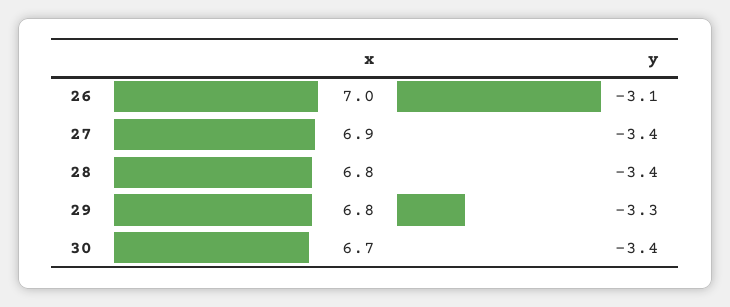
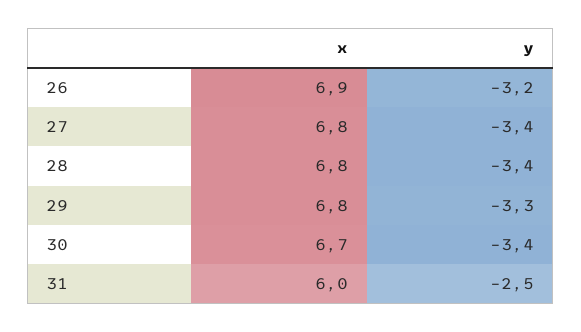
x, 26: 7 -> 6.9
y, 26: -3.1 -> -3.2
x, 27: 6.9 -> 6.8
x, 31: none -> 6
y, 31: none -> -2.5

